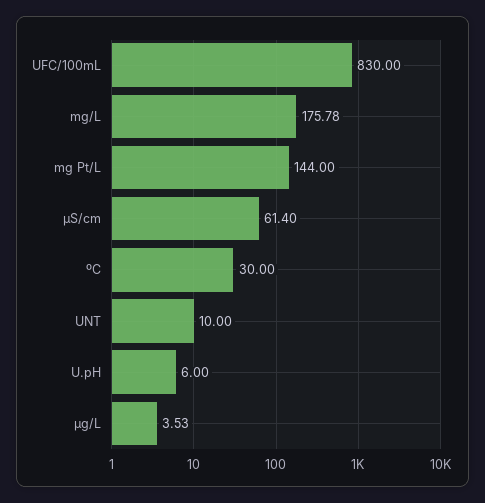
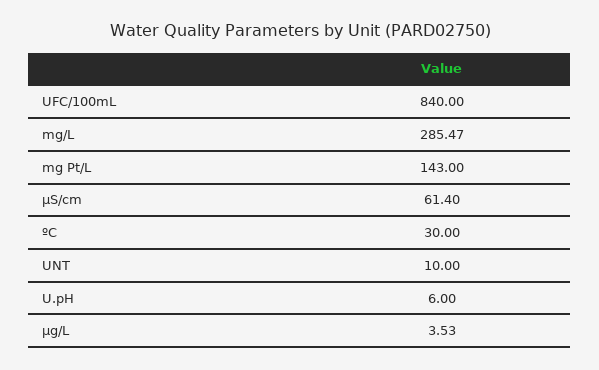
UFC/100mL: 830 -> 840
mg/L: 175.78 -> 285.47
mg Pt/L: 144 -> 143

